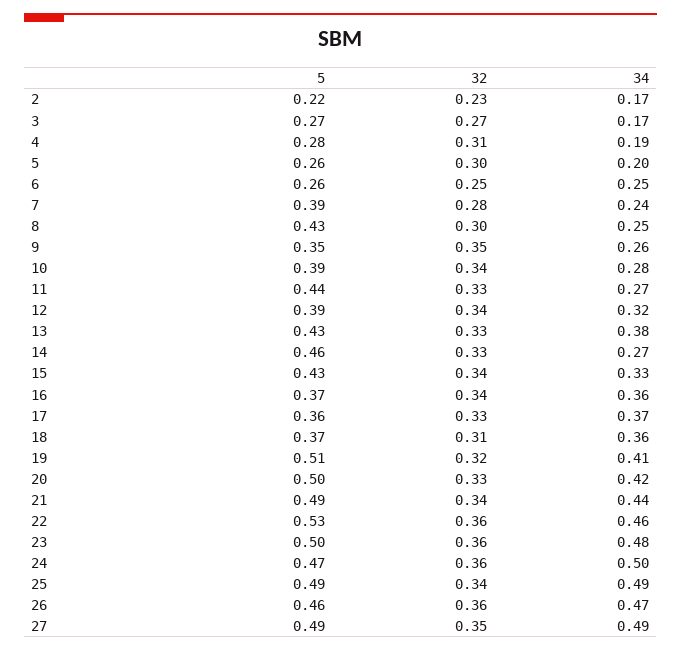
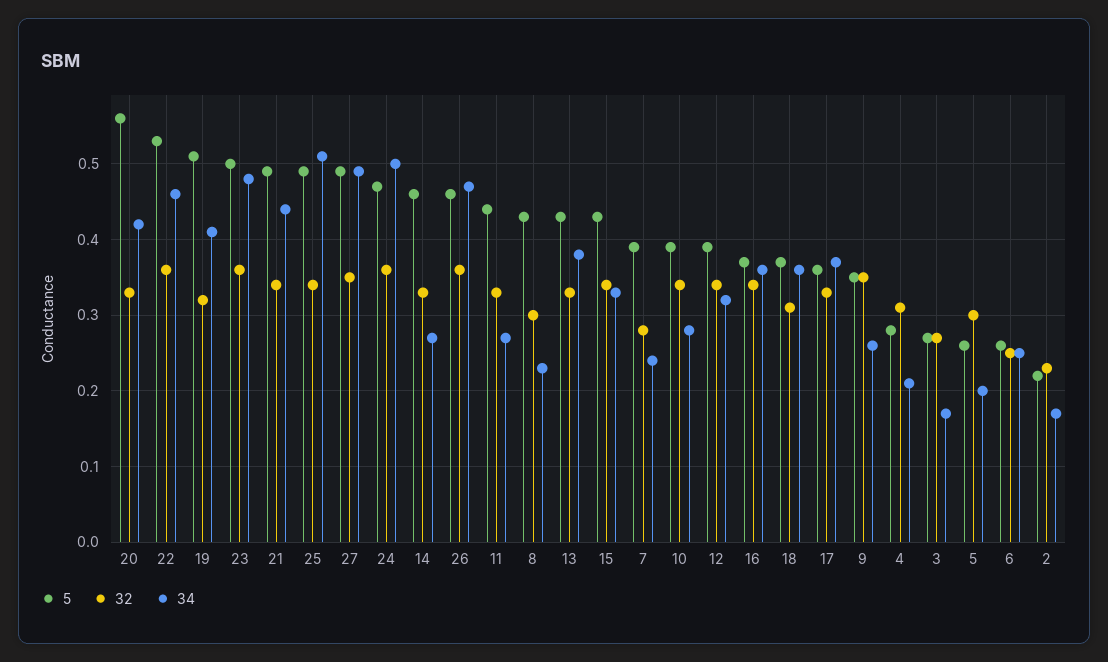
34, 4: 0.19 -> 0.21
34, 8: 0.25 -> 0.23
5, 20: 0.5 -> 0.56
34, 25: 0.49 -> 0.51

